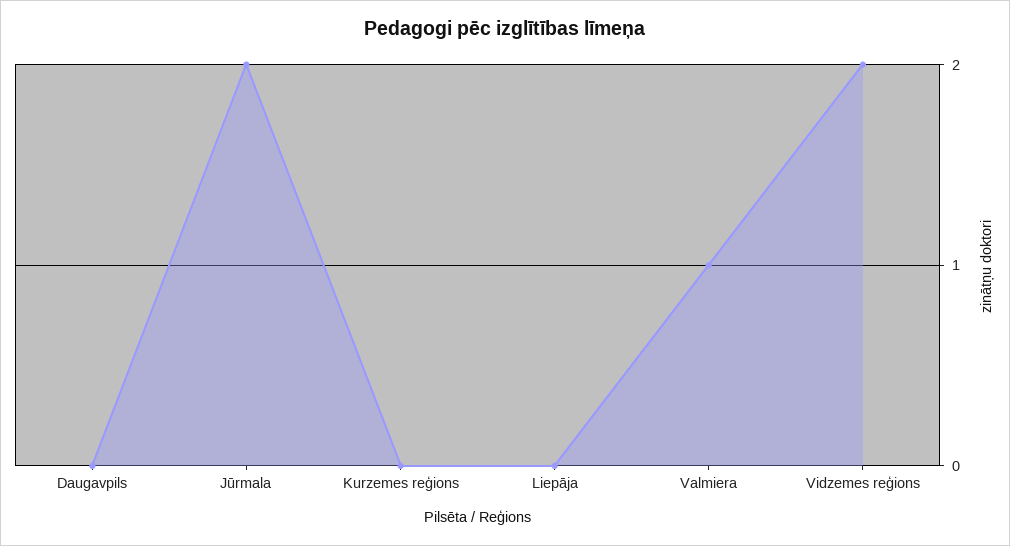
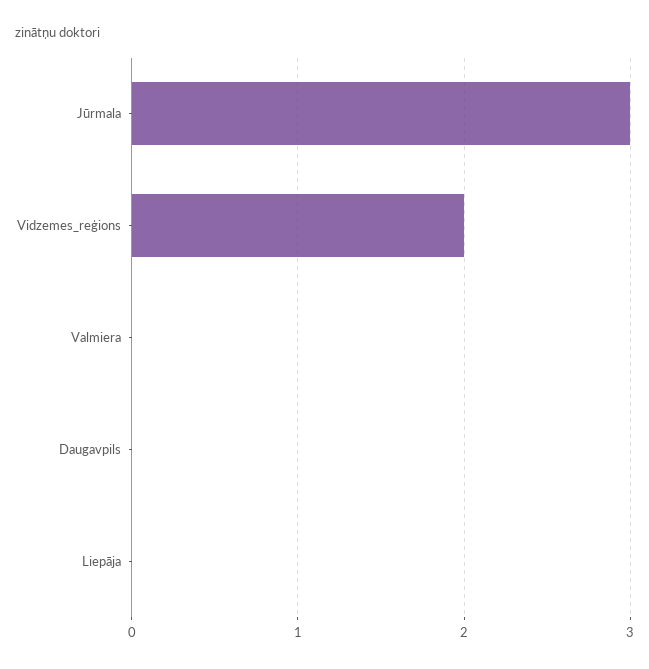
Jūrmala: 2 -> 3
Kurzemes reģions: 0 -> none
Valmiera: 1 -> 0

